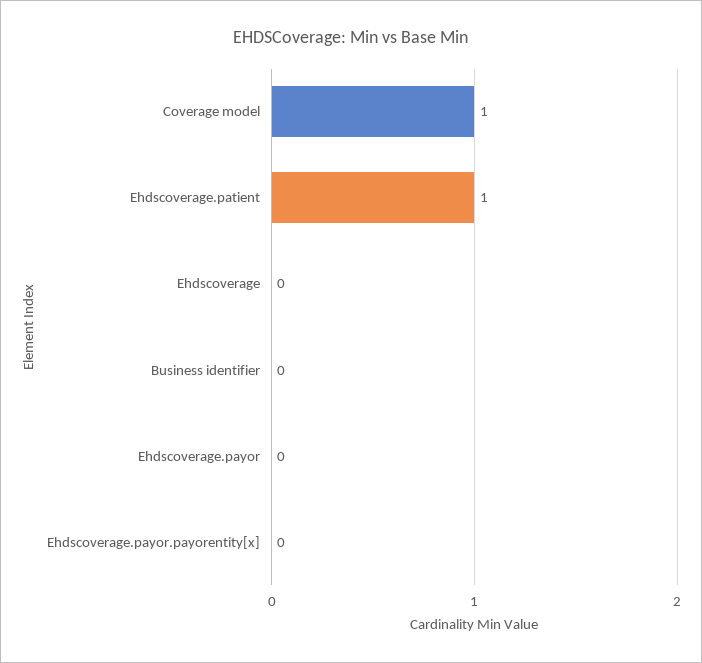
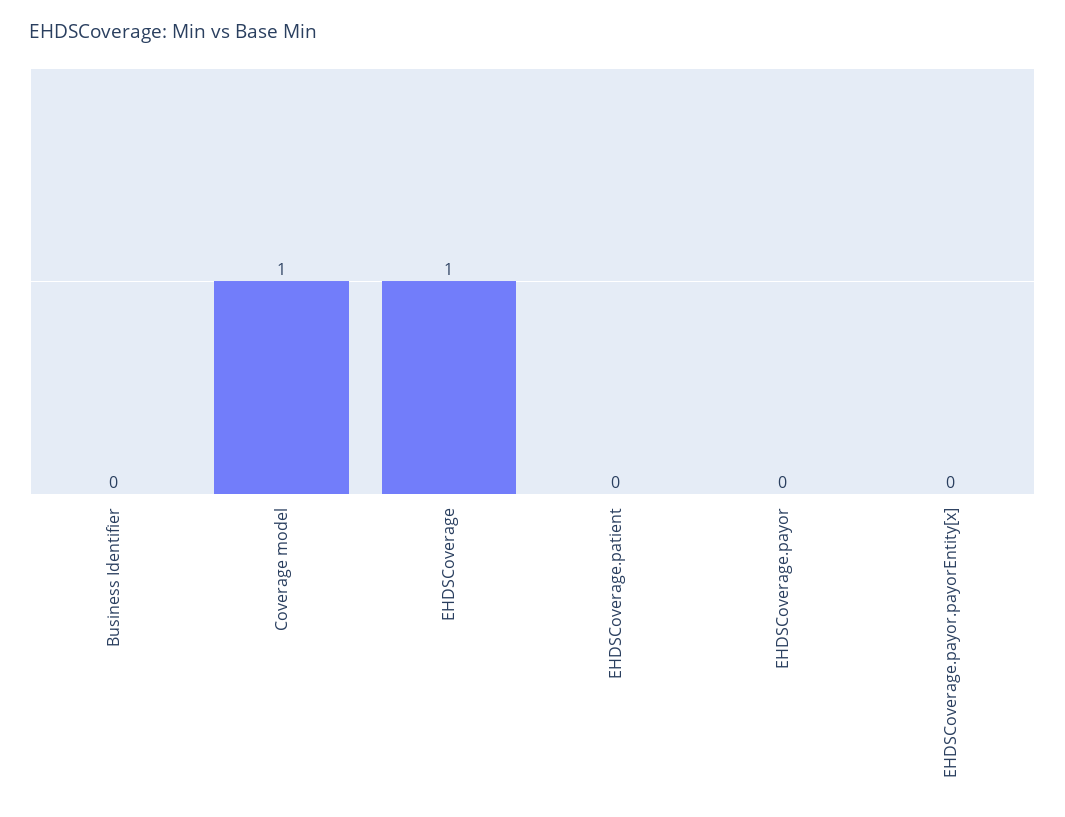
Ehdscoverage.patient: 1 -> 0
Ehdscoverage: 0 -> 1

